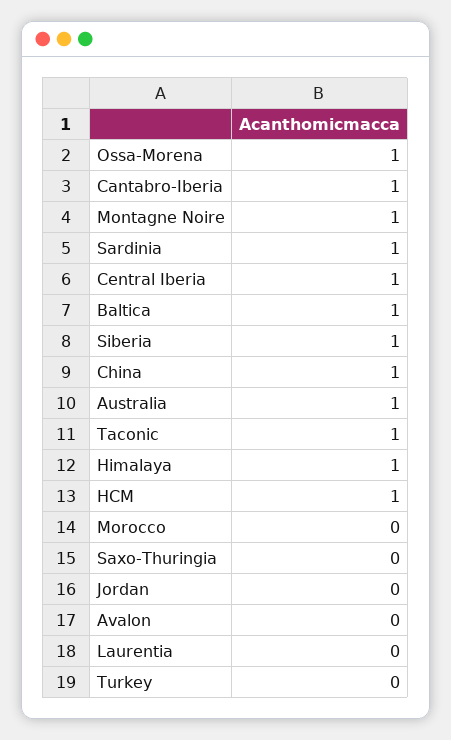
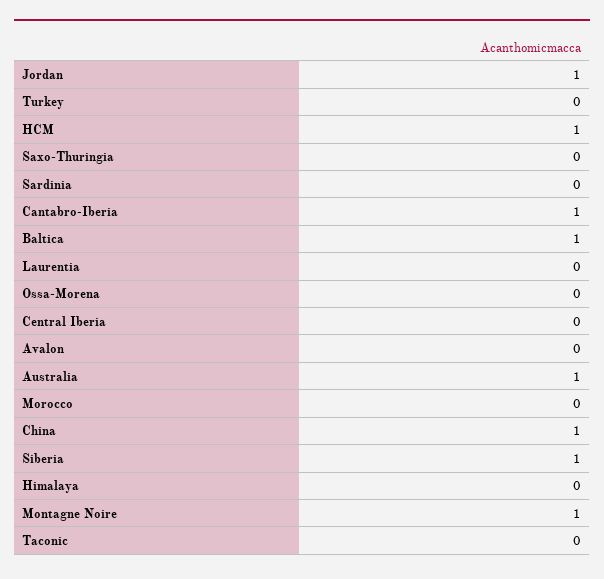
Ossa-Morena: 1 -> 0
Sardinia: 1 -> 0
Central Iberia: 1 -> 0
Taconic: 1 -> 0
Himalaya: 1 -> 0
Jordan: 0 -> 1

